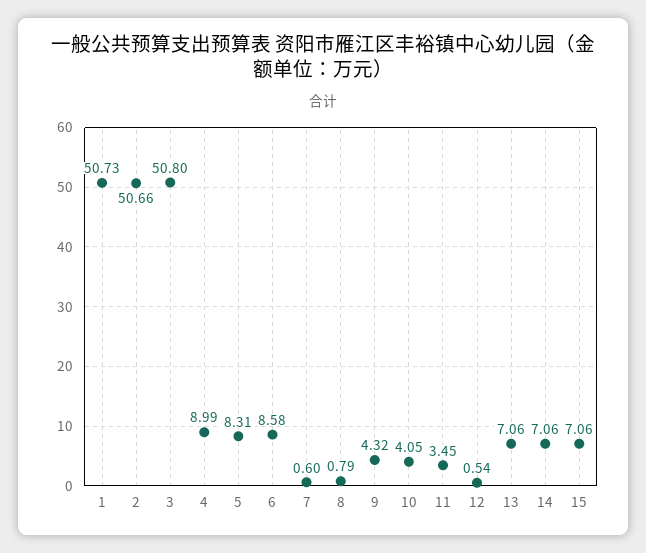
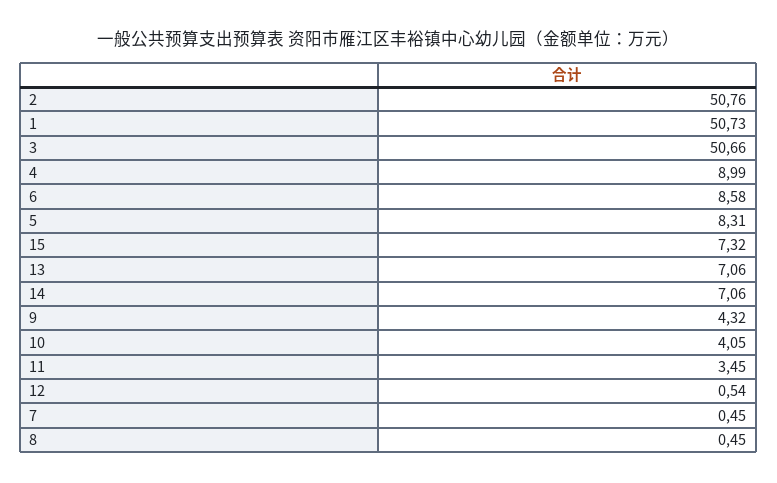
2: 50.66 -> 50.76
3: 50.8 -> 50.66
7: 0.6 -> 0.45
8: 0.79 -> 0.45
15: 7.06 -> 7.32

